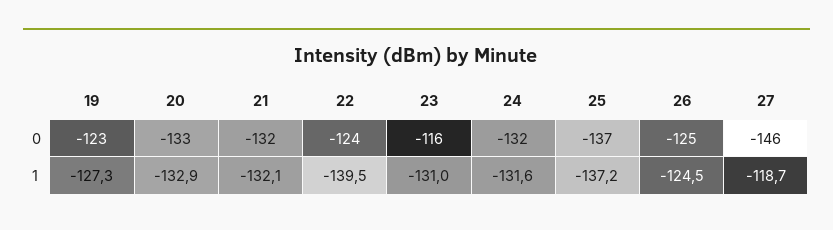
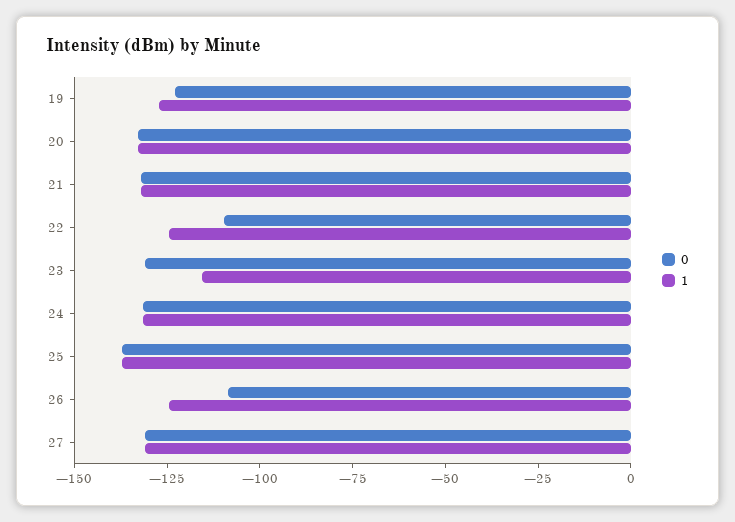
0, 22: -124 -> -110
0, 23: -116 -> -130
0, 26: -125 -> -110
0, 27: -146 -> -130
1, 22: -139.5 -> -125
1, 23: -131 -> -115
1, 27: -118.7 -> -130

